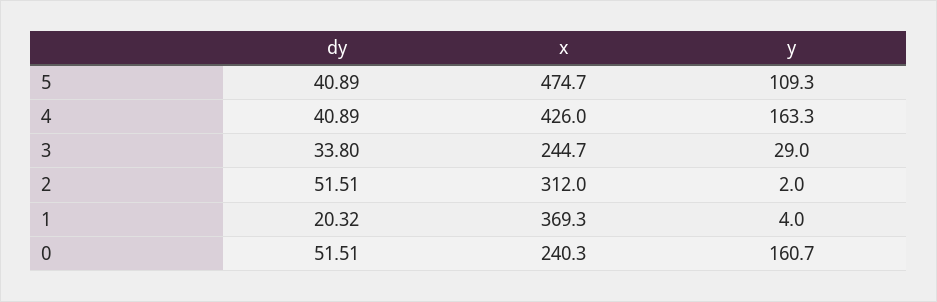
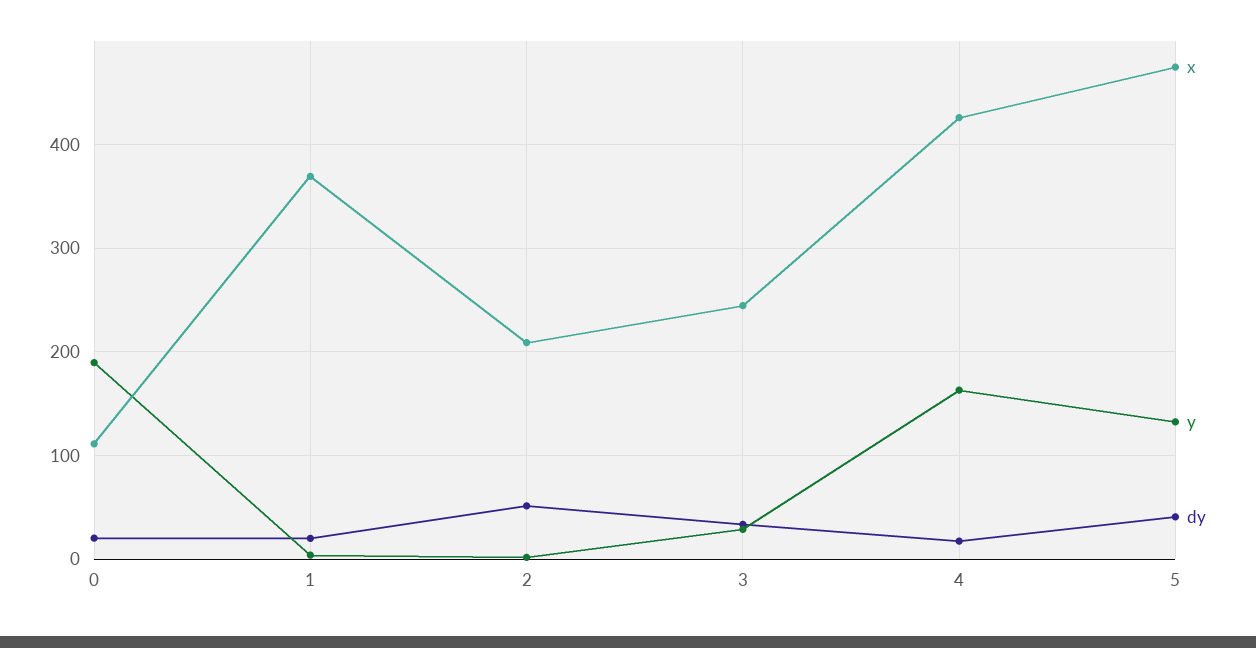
y, 5: 109.3 -> 130
dy, 4: 40.89 -> 20
x, 2: 312 -> 210
dy, 0: 51.51 -> 20
x, 0: 240.3 -> 110
y, 0: 160.7 -> 190

